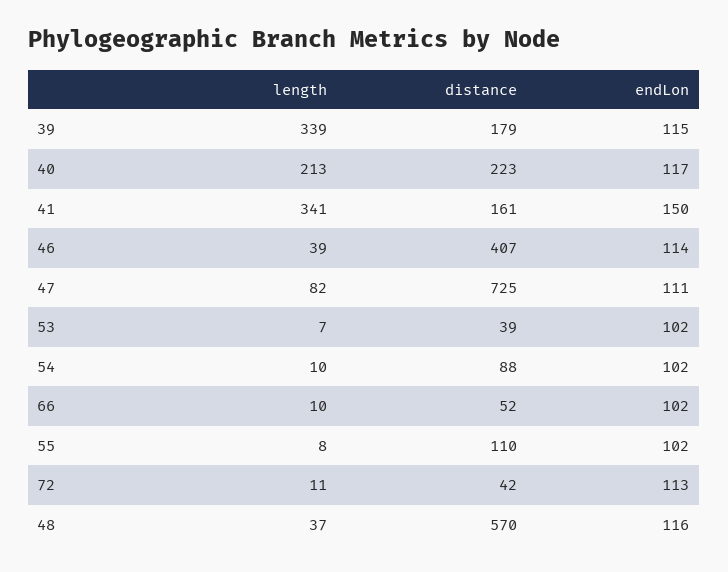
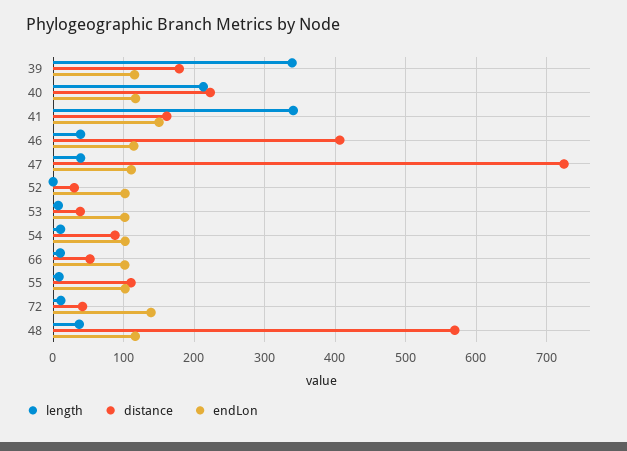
length, 47: 82 -> 40
endLon, 72: 113 -> 140
length, 52: none -> 0
distance, 52: none -> 30
endLon, 52: none -> 100

